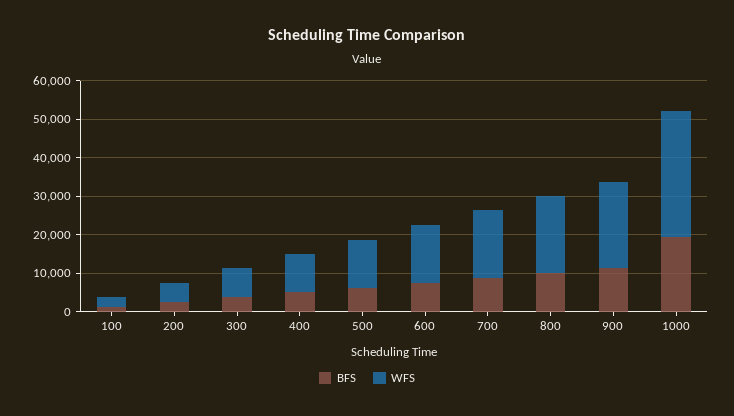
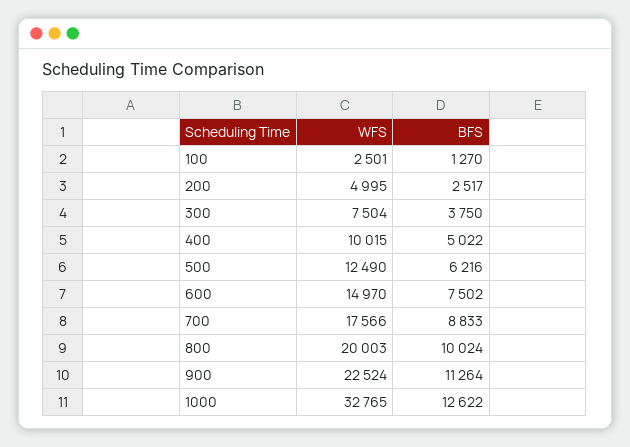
BFS, 1000: 20000 -> 12622

